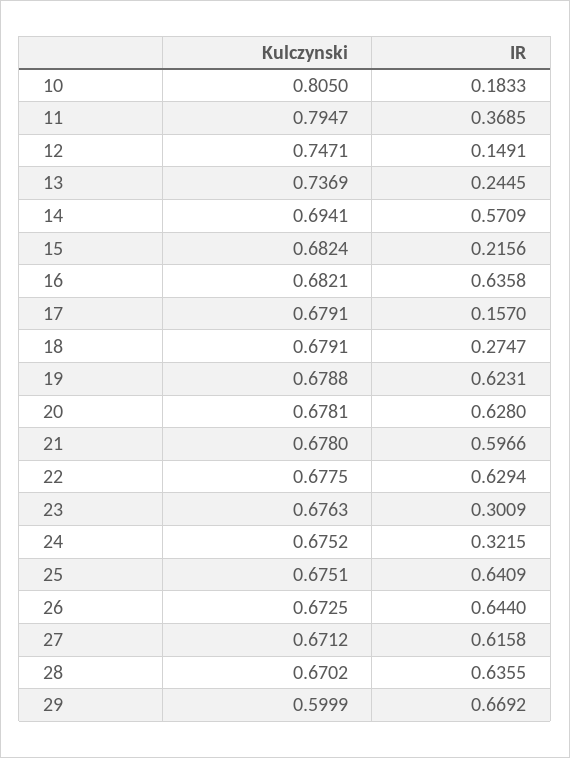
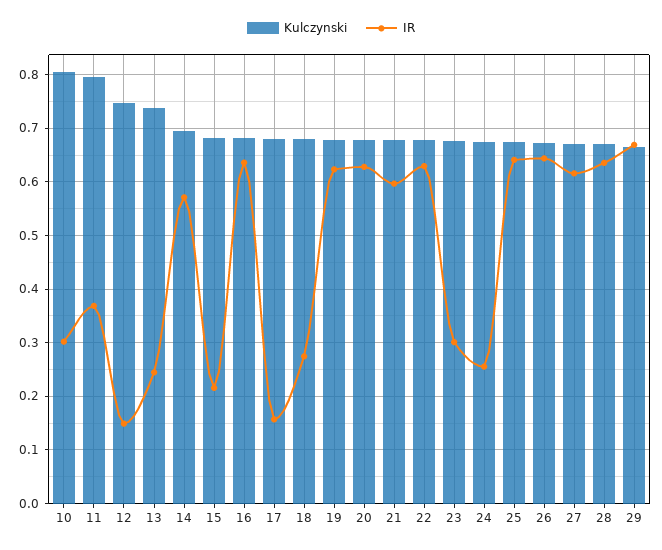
IR, 10: 0.1833 -> 0.3
IR, 24: 0.3215 -> 0.26
Kulczynski, 29: 0.5999 -> 0.66

